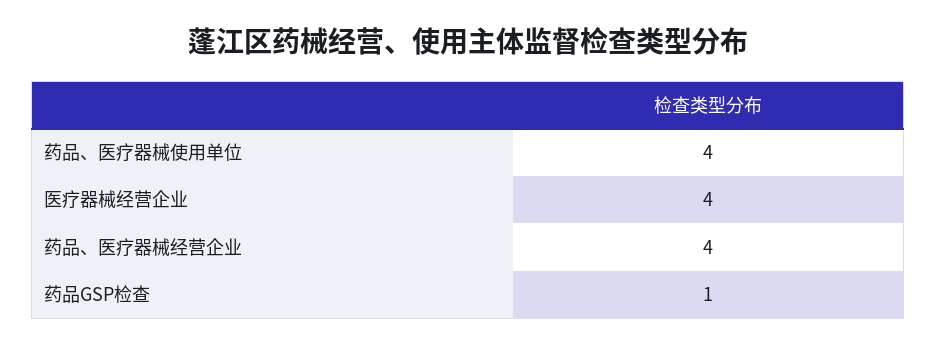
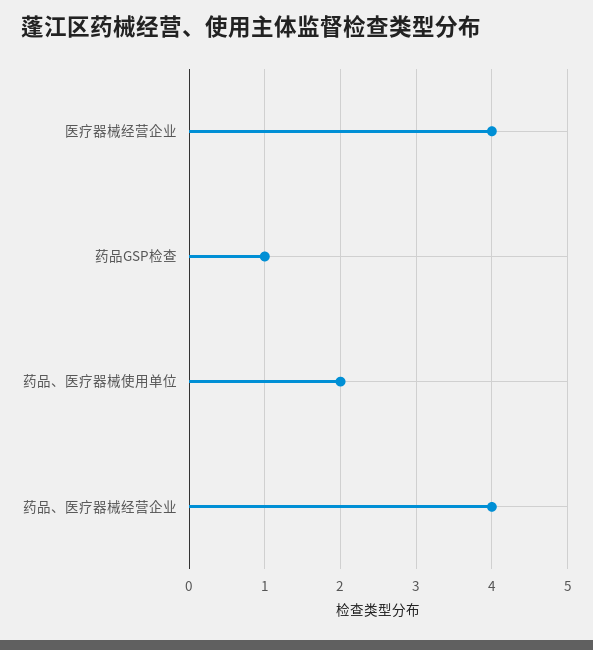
药品、医疗器械使用单位: 4 -> 2

